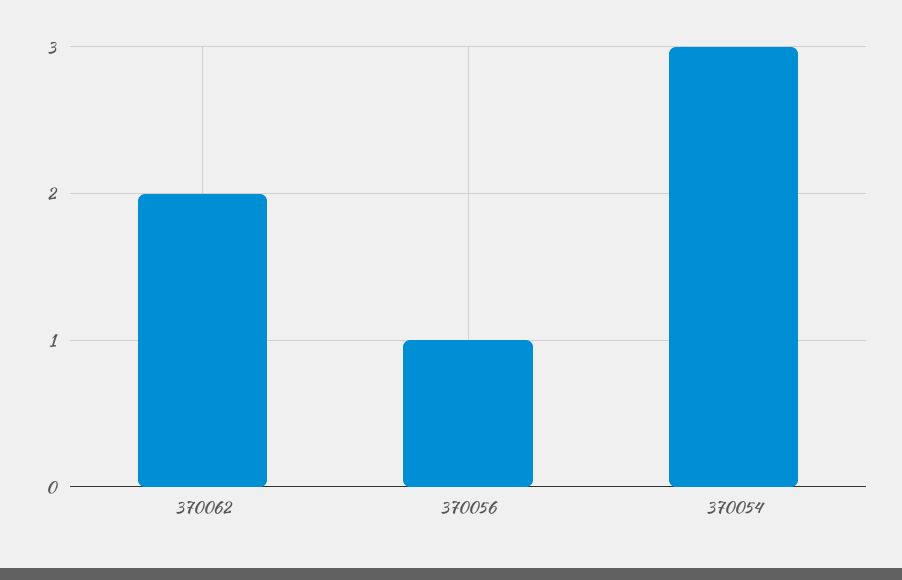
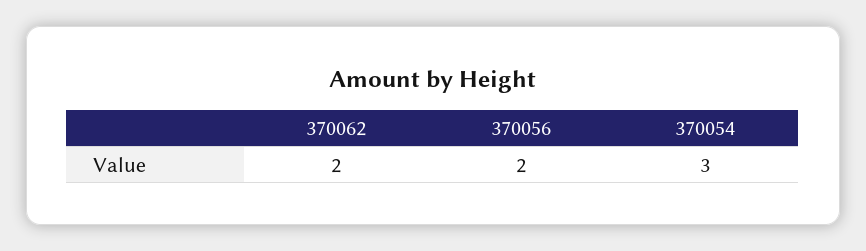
370056: 1 -> 2

